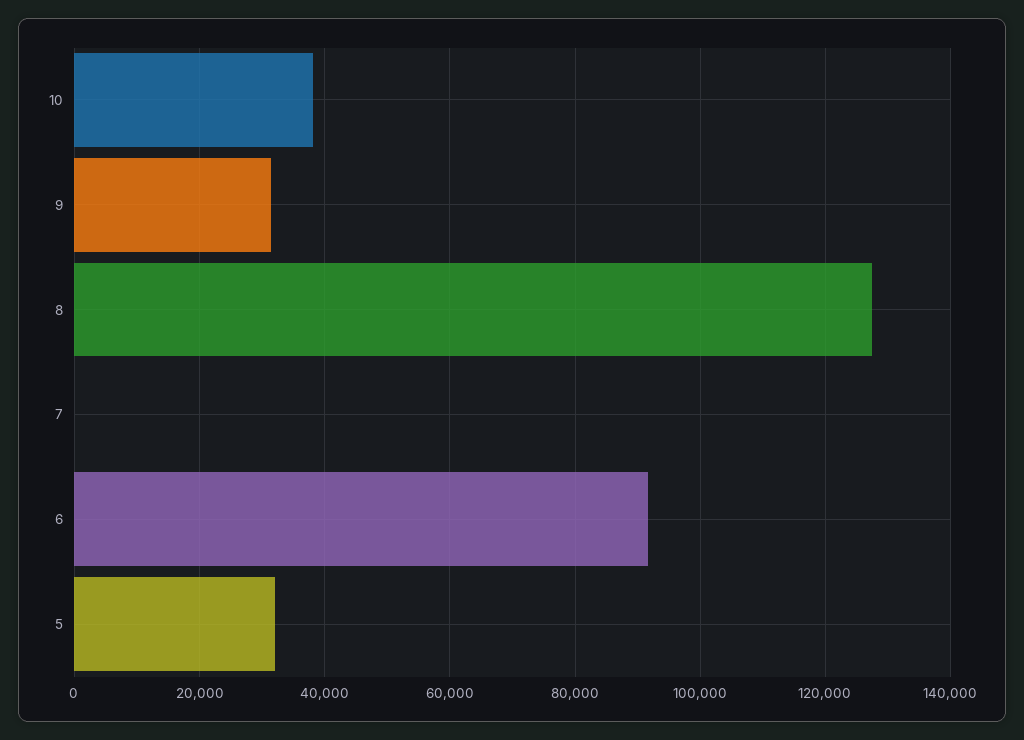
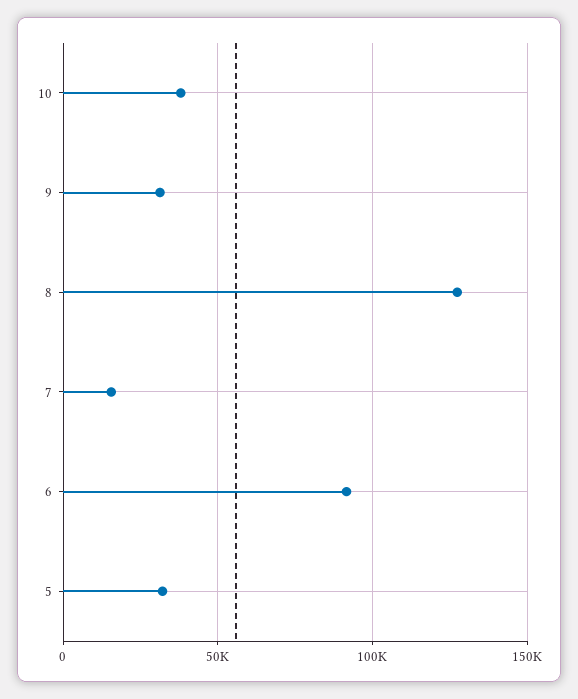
7: 0 -> 15000

